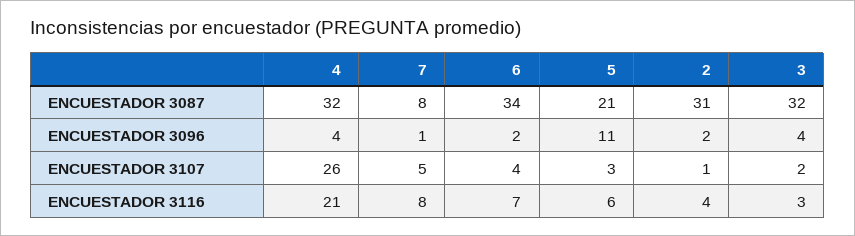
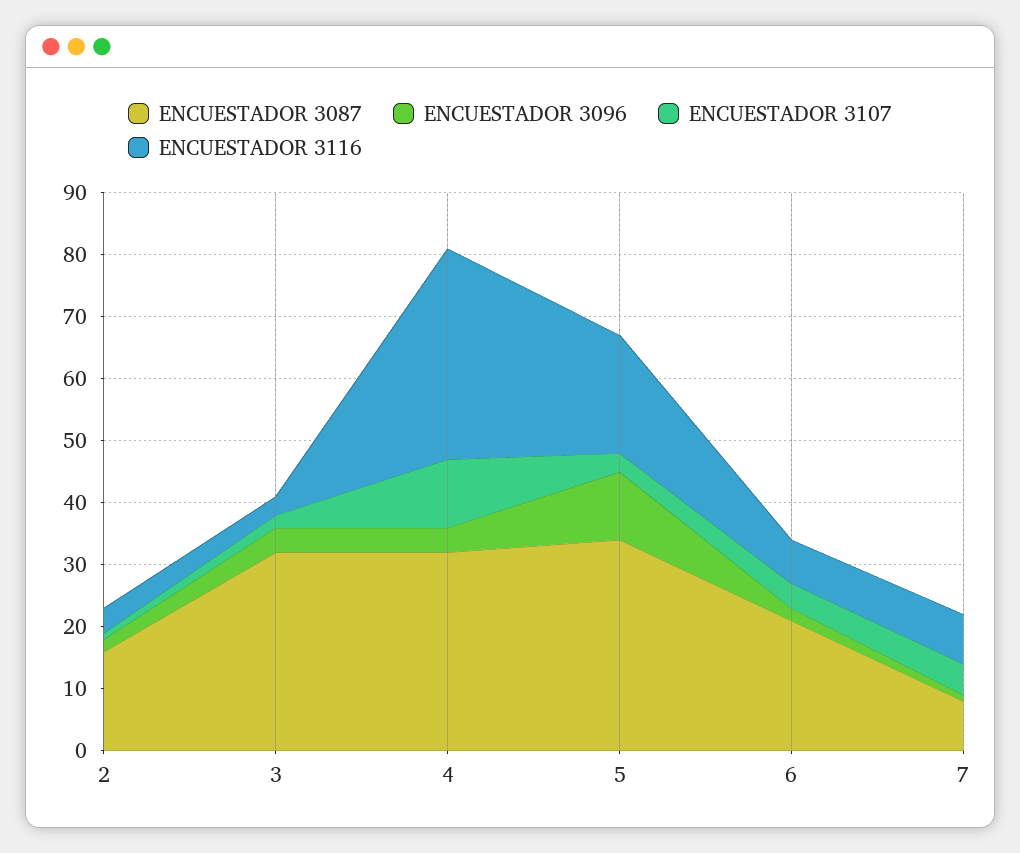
ENCUESTADOR 3087, 6: 34 -> 20
ENCUESTADOR 3087, 5: 21 -> 35
ENCUESTADOR 3087, 2: 31 -> 15
ENCUESTADOR 3107, 4: 26 -> 10
ENCUESTADOR 3116, 4: 21 -> 35
ENCUESTADOR 3116, 5: 6 -> 20

